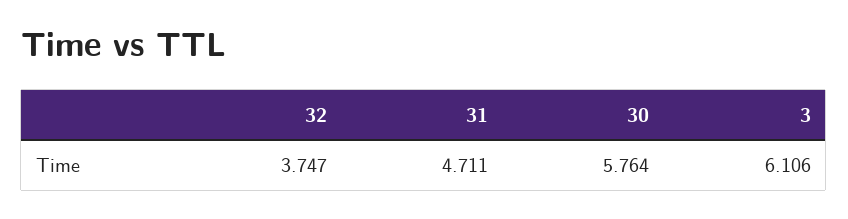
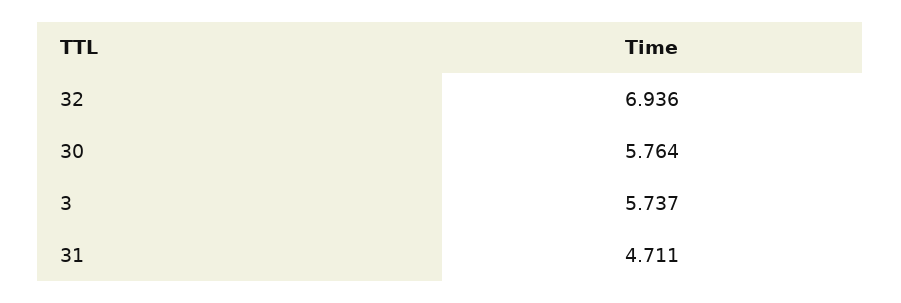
32: 3.747 -> 6.936
3: 6.106 -> 5.737

